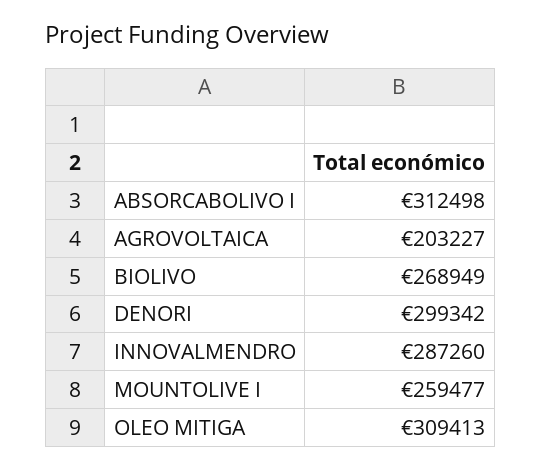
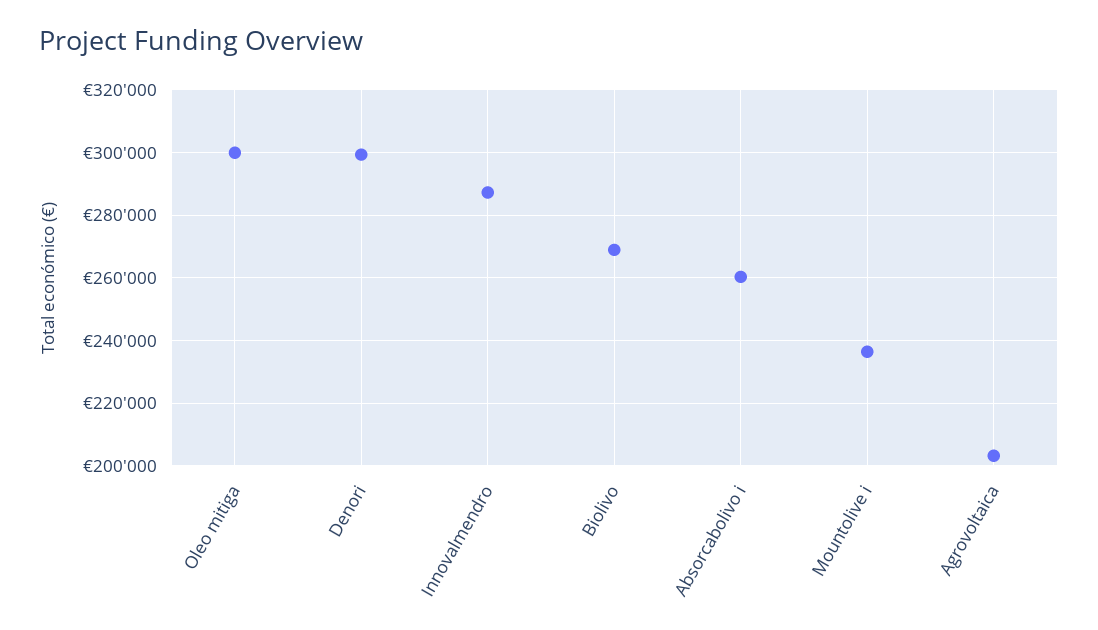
ABSORCABOLIVO I: 312498 -> 260000
MOUNTOLIVE I: 259477 -> 236000
OLEO MITIGA: 309413 -> 300000

